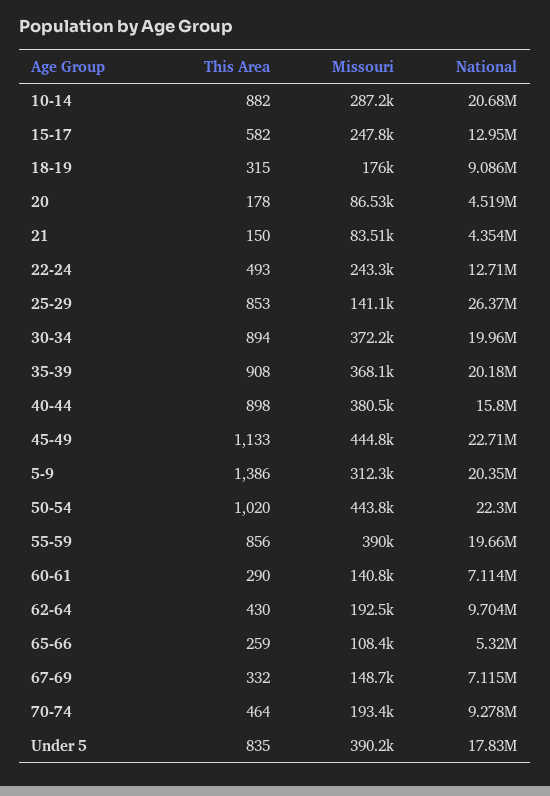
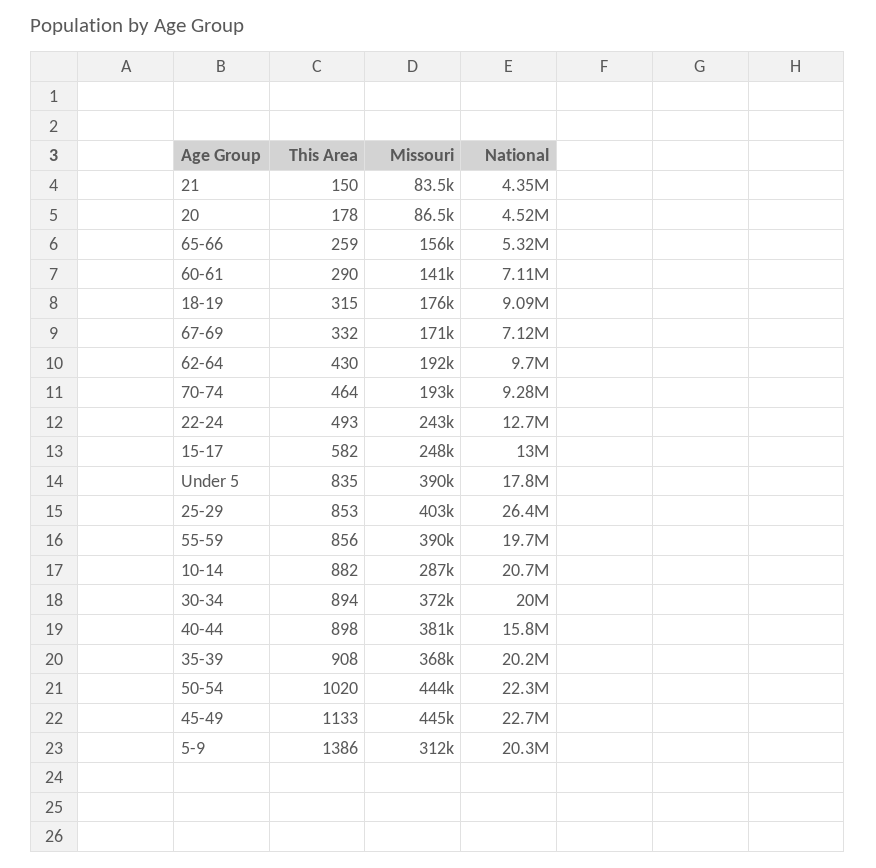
Missouri, 25-29: 141100 -> 403000
Missouri, 65-66: 108400 -> 156000
Missouri, 67-69: 148700 -> 171000

